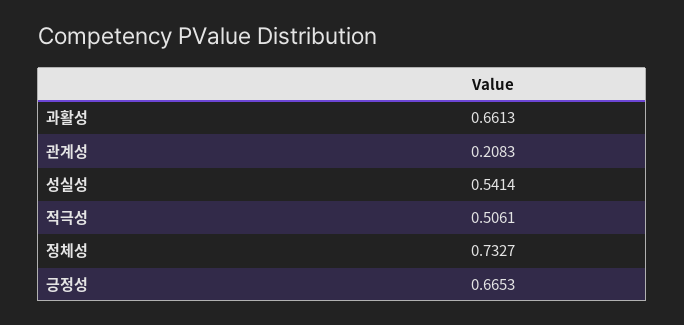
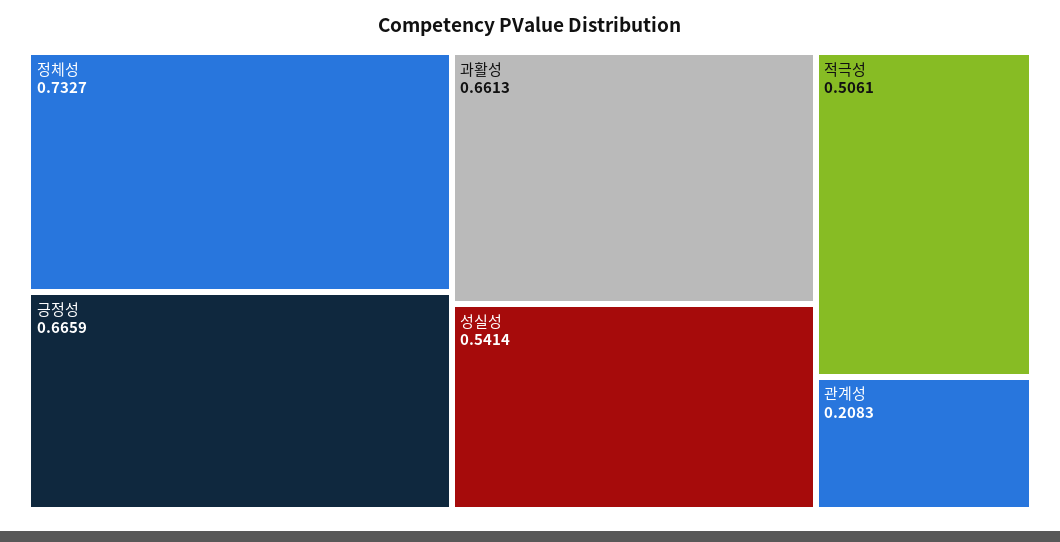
긍정성: 0.6653 -> 0.6659

